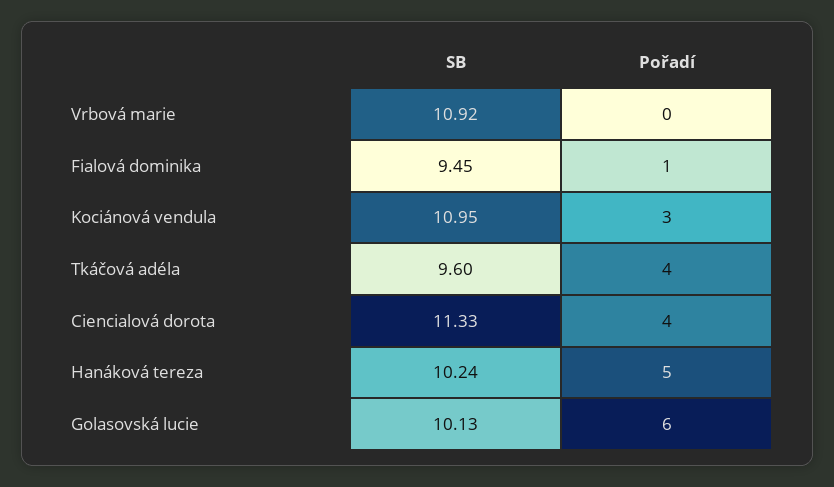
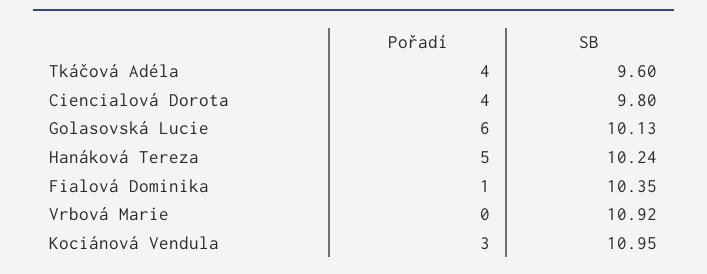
SB, Fialová dominika: 9.45 -> 10.35
SB, Ciencialová dorota: 11.33 -> 9.8

